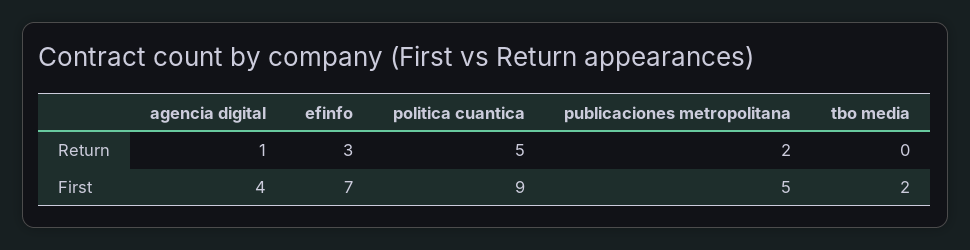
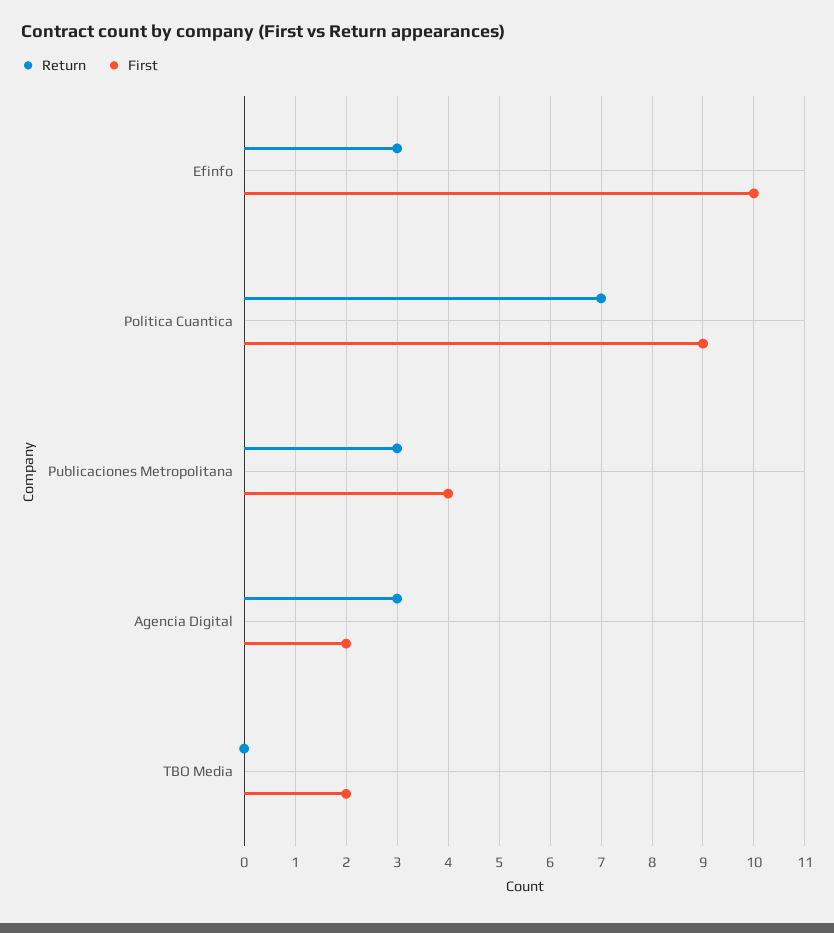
Return, agencia digital: 1 -> 3
Return, politica cuantica: 5 -> 7
Return, publicaciones metropolitana: 2 -> 3
First, agencia digital: 4 -> 2
First, efinfo: 7 -> 10
First, publicaciones metropolitana: 5 -> 4

